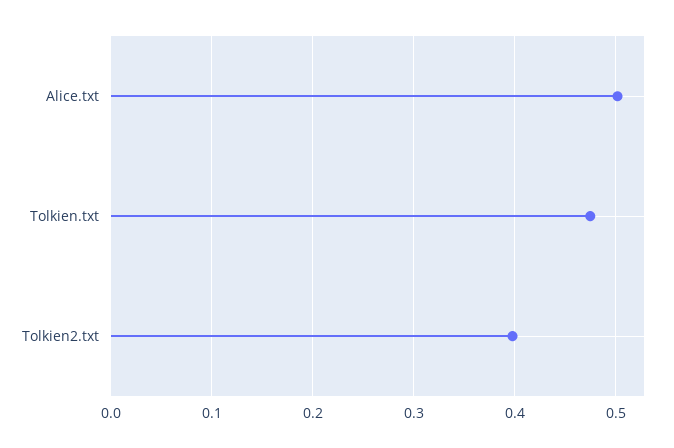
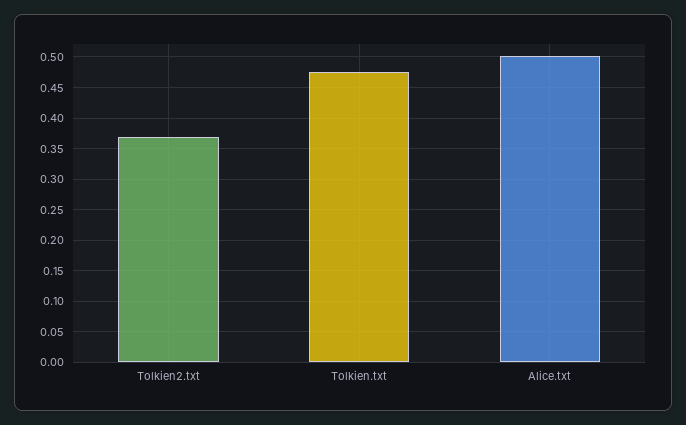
Tolkien2.txt: 0.4 -> 0.37

